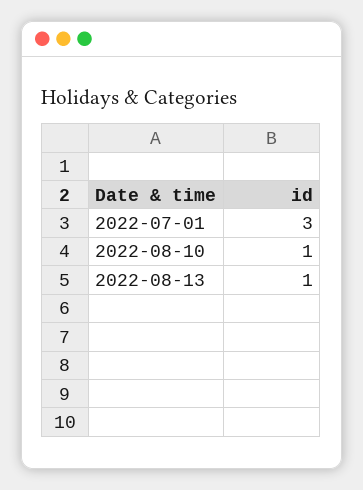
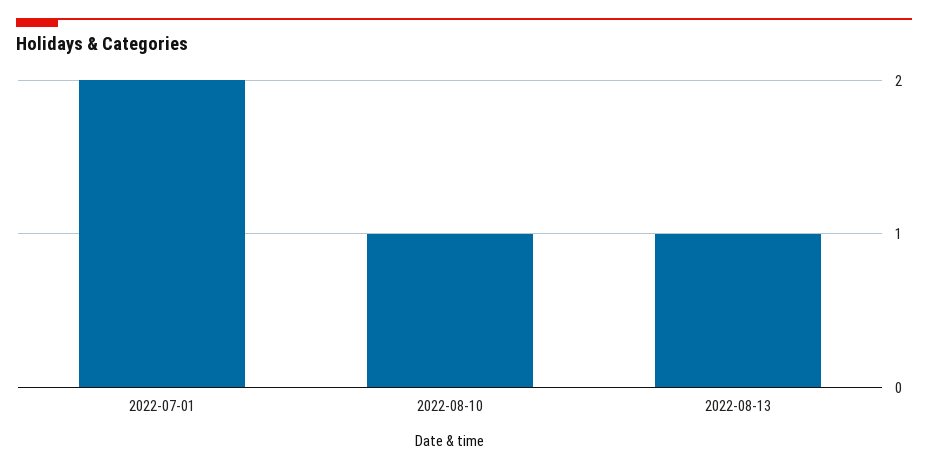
2022-07-01: 3 -> 2

